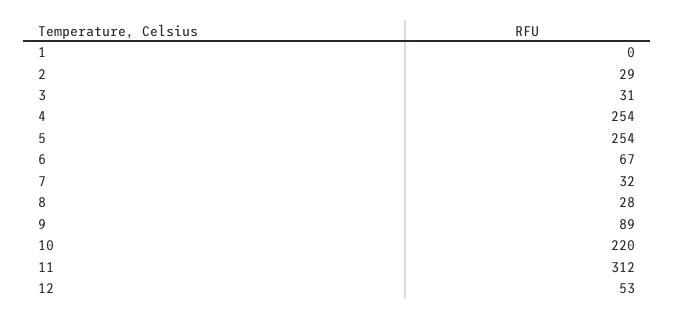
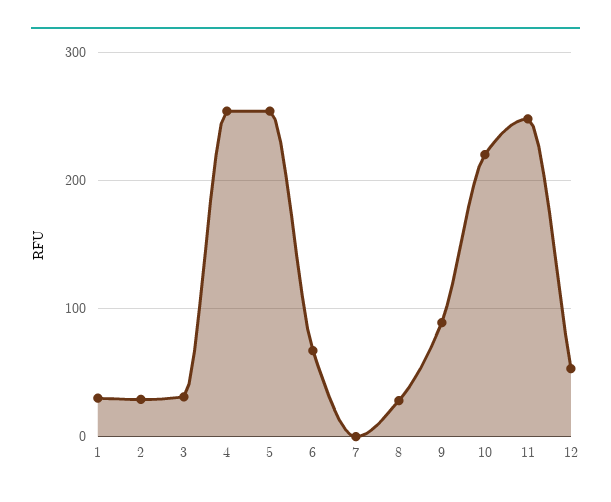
1: 0 -> 30
7: 32 -> 0
11: 312 -> 250

